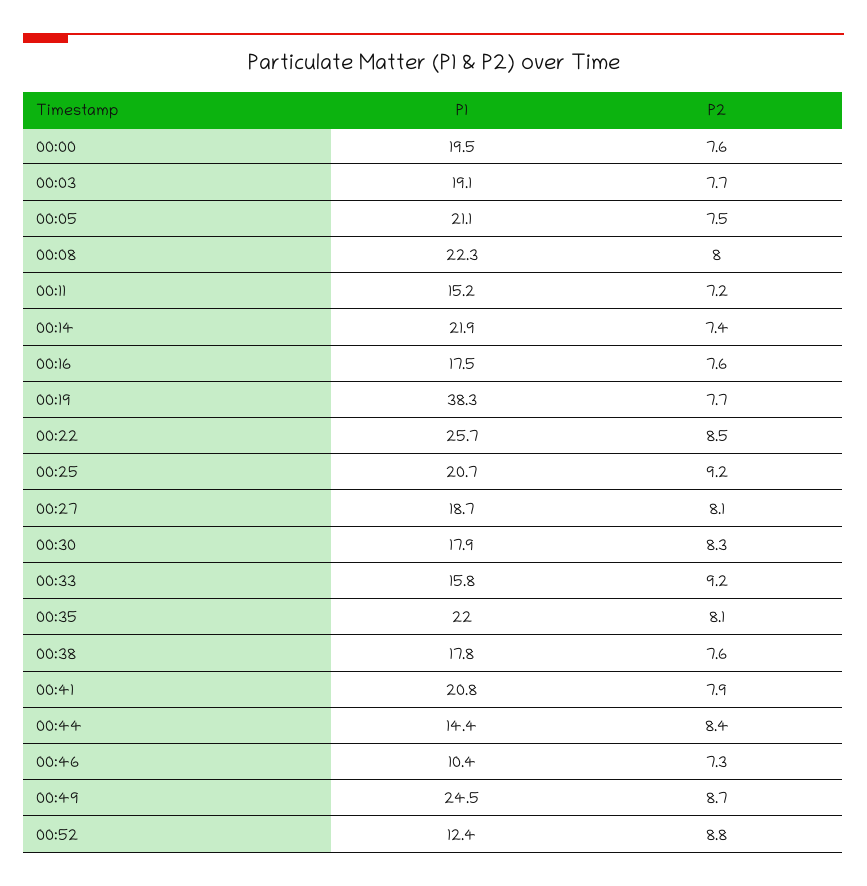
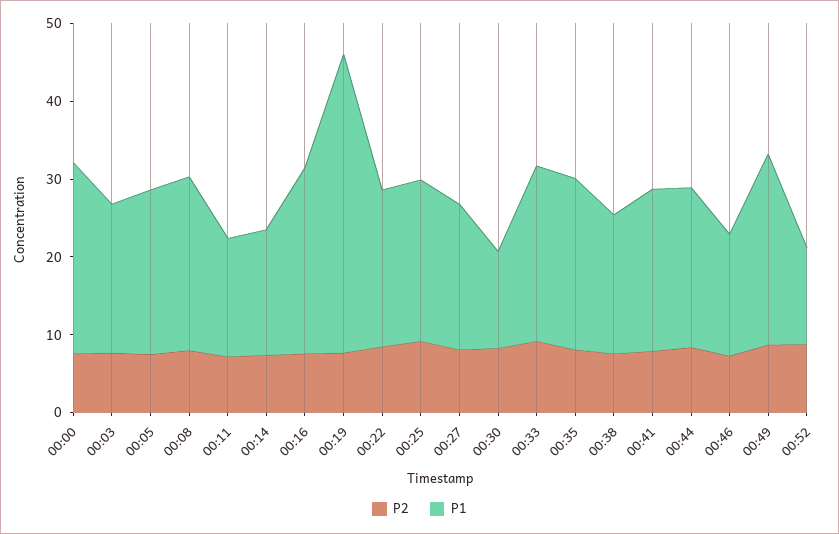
P1, 00:00: 19.5 -> 24
P1, 00:14: 21.9 -> 16
P1, 00:16: 17.5 -> 24
P1, 00:22: 25.7 -> 20
P1, 00:30: 17.9 -> 12
P1, 00:33: 15.8 -> 22
P1, 00:44: 14.4 -> 20
P1, 00:46: 10.4 -> 16

